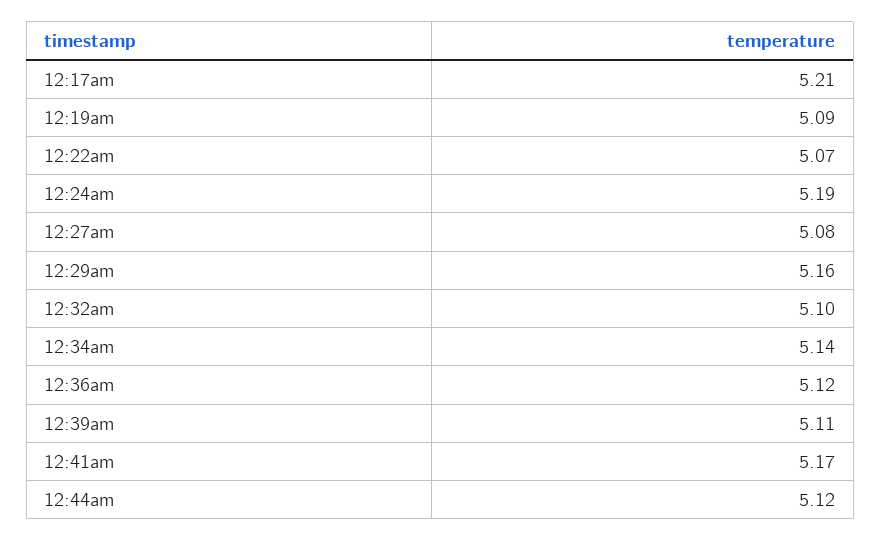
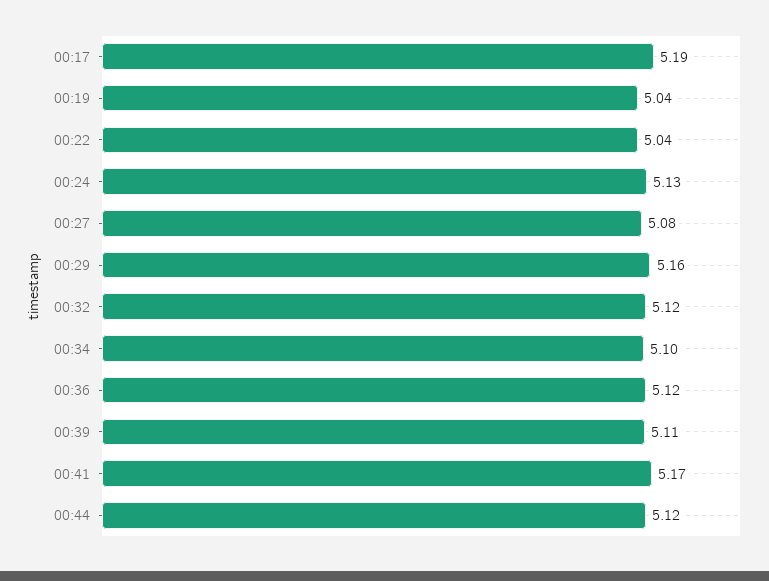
12:17am: 5.21 -> 5.19
12:19am: 5.09 -> 5.04
12:22am: 5.07 -> 5.04
12:24am: 5.19 -> 5.13
12:32am: 5.1 -> 5.12
12:34am: 5.14 -> 5.1

